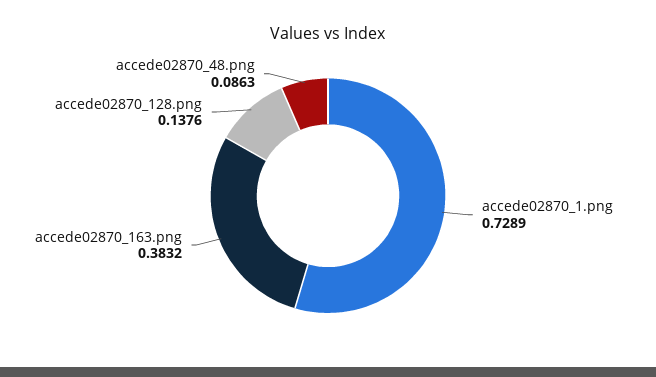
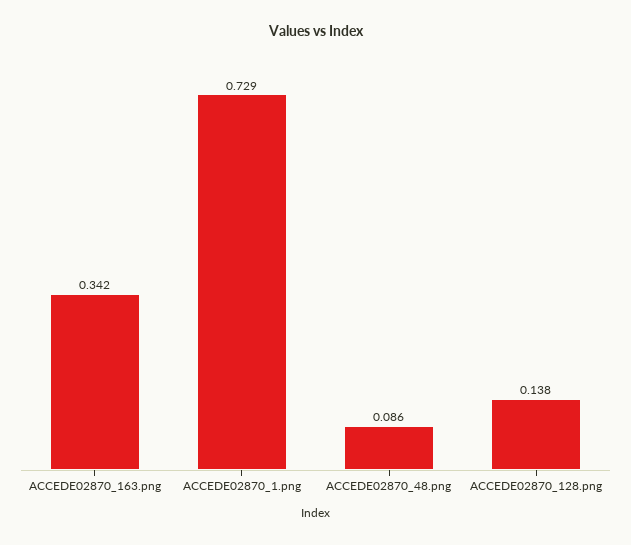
accede02870_163.png: 0.3832 -> 0.342

